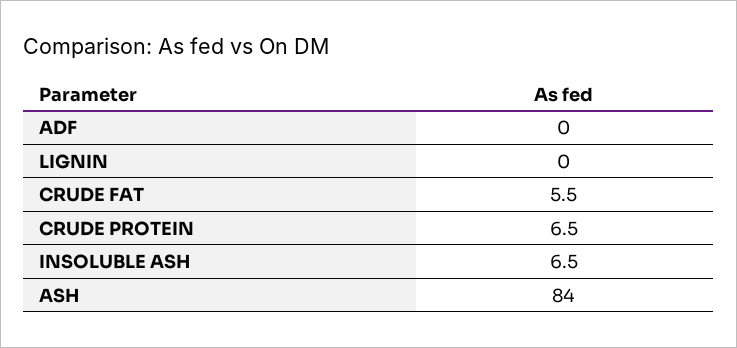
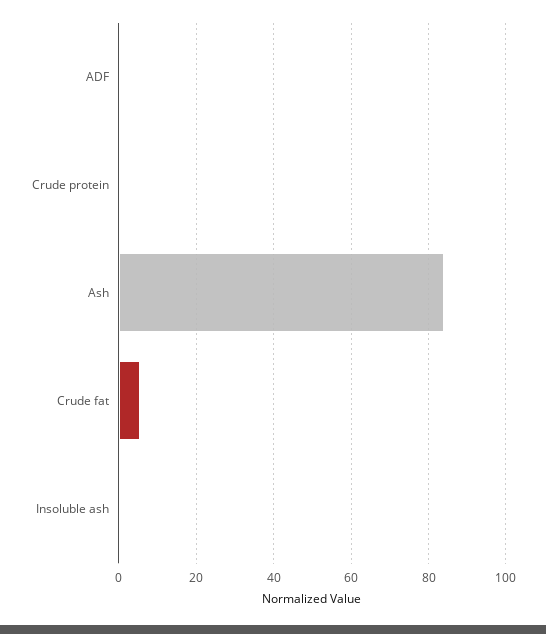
LIGNIN: 0 -> none
CRUDE PROTEIN: 6.5 -> 0
INSOLUBLE ASH: 6.5 -> 0

